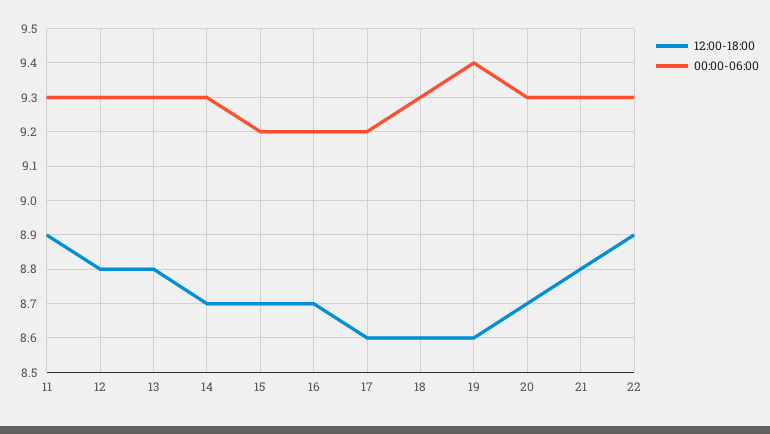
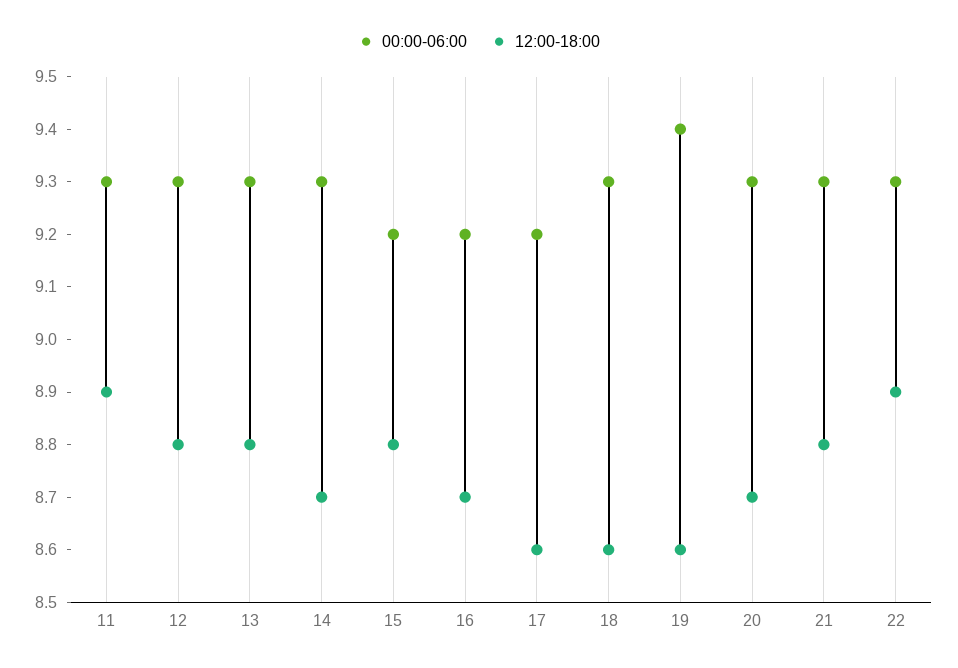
12:00-18:00, 15: 8.7 -> 8.8

